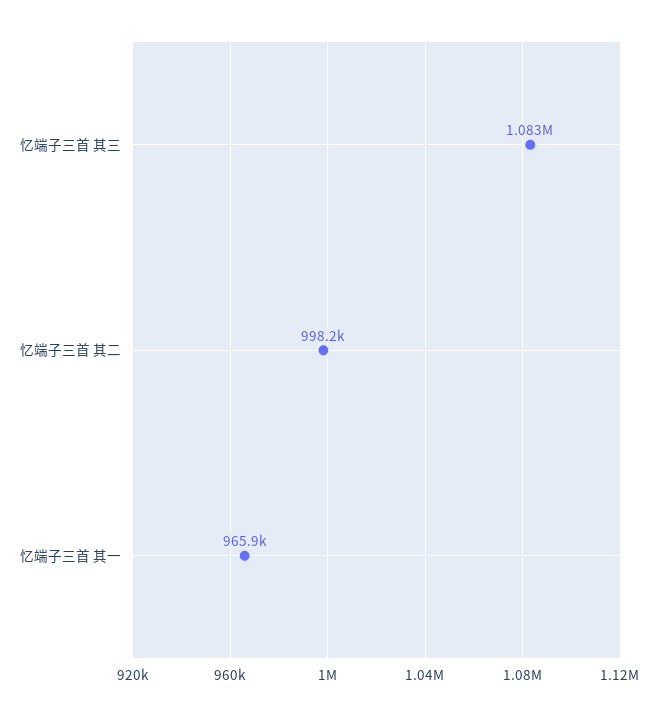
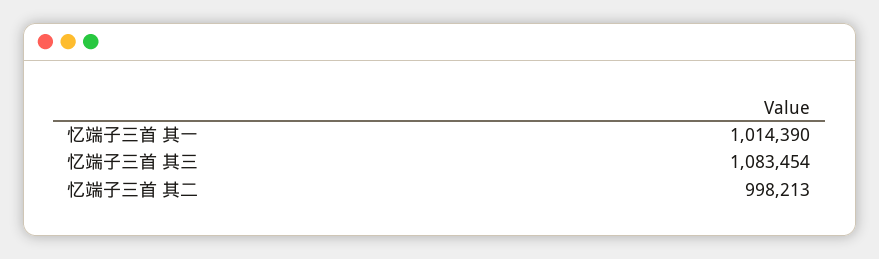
忆端子三首 其一: 965900 -> 1014390

